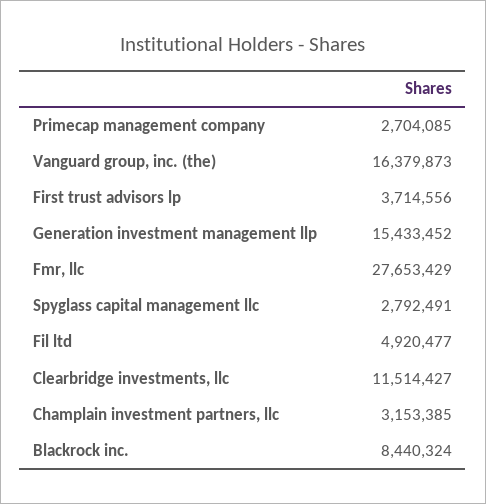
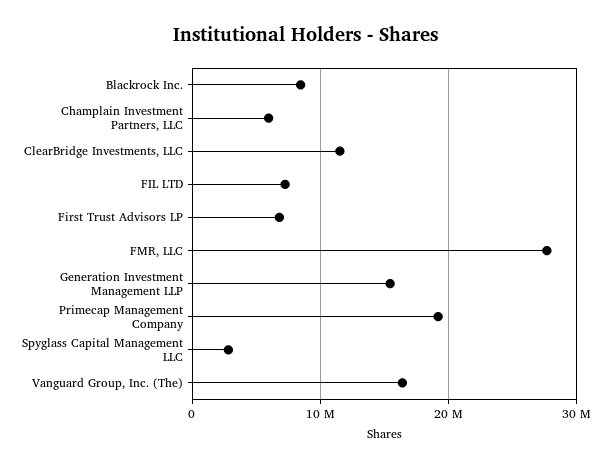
Primecap management company: 2704085 -> 19000000
First trust advisors lp: 3714556 -> 7000000
Fil ltd: 4920477 -> 7000000
Champlain investment partners, llc: 3153385 -> 6000000

